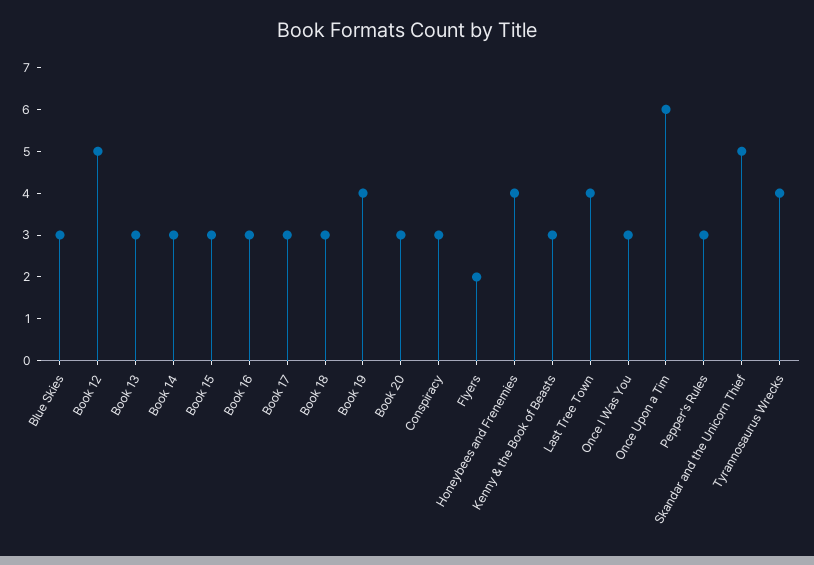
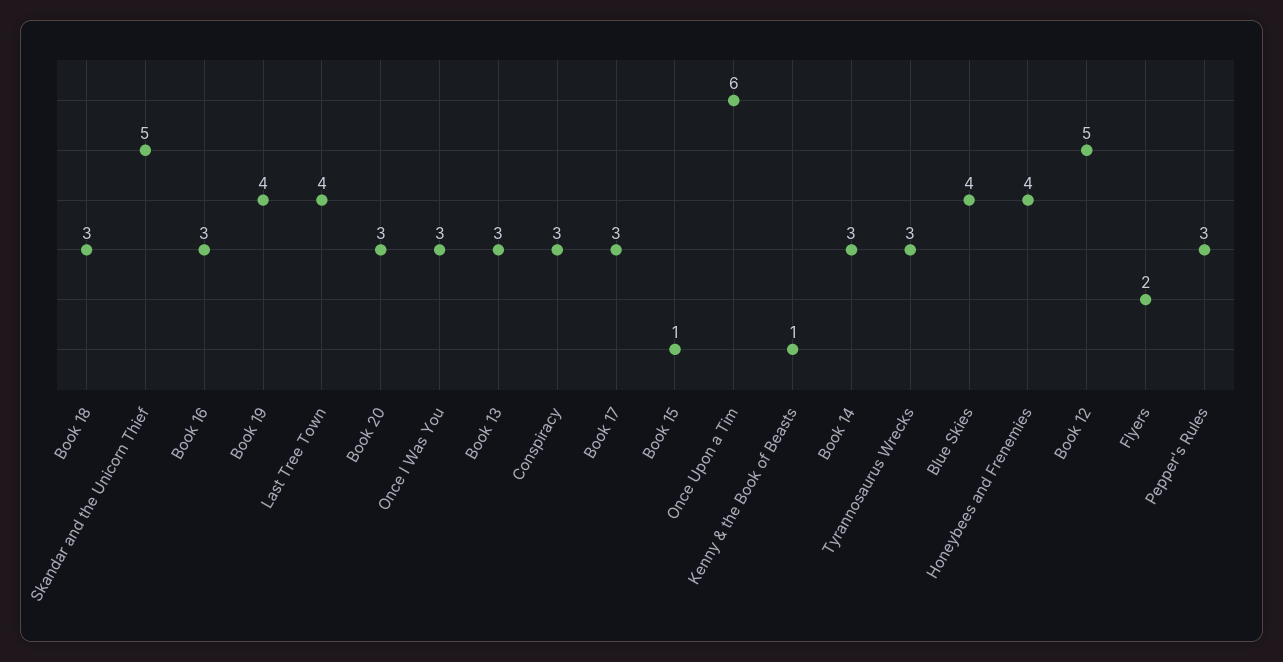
Blue Skies: 3 -> 4
Book 15: 3 -> 1
Kenny & the Book of Beasts: 3 -> 1
Tyrannosaurus Wrecks: 4 -> 3

